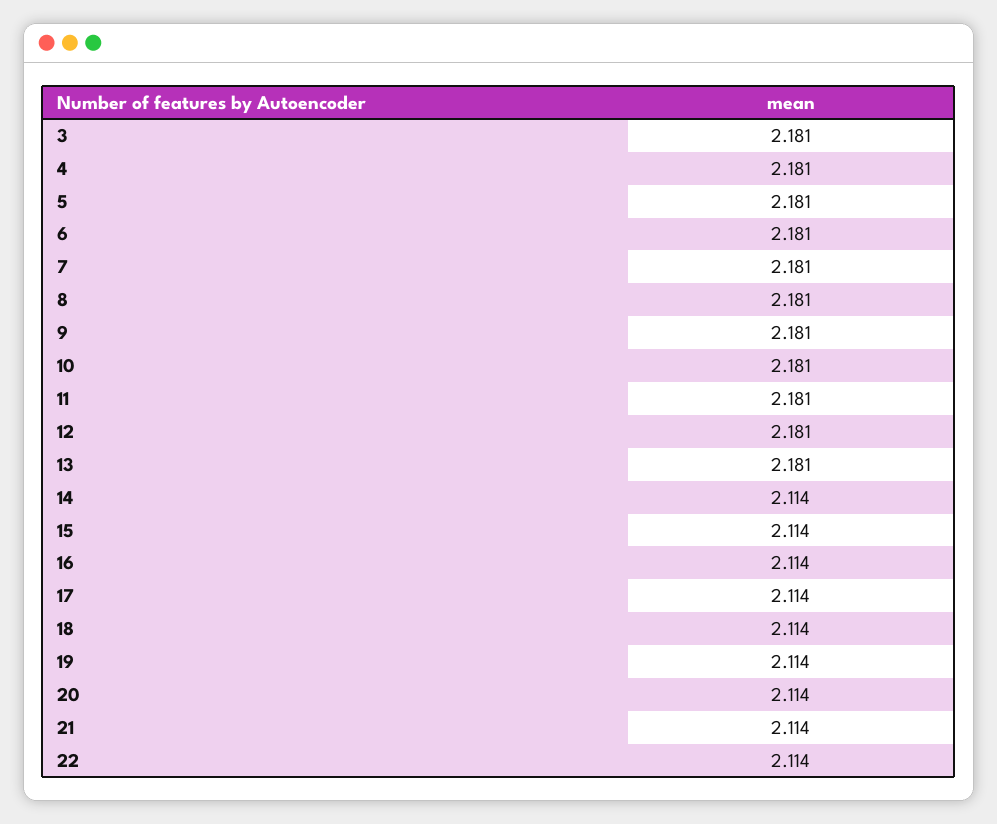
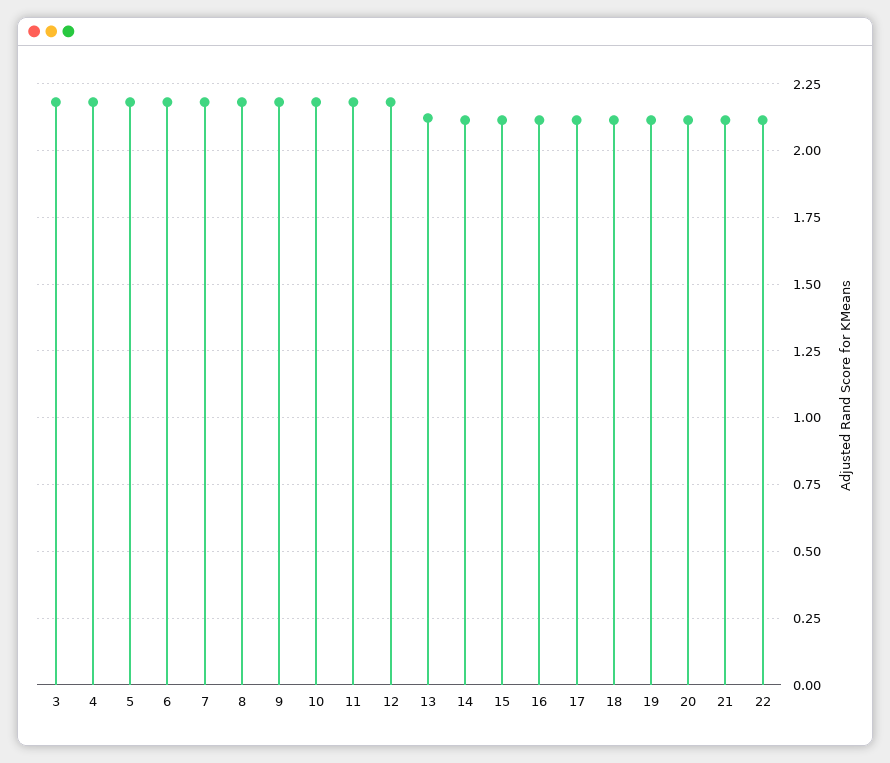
13: 2.181 -> 2.125

